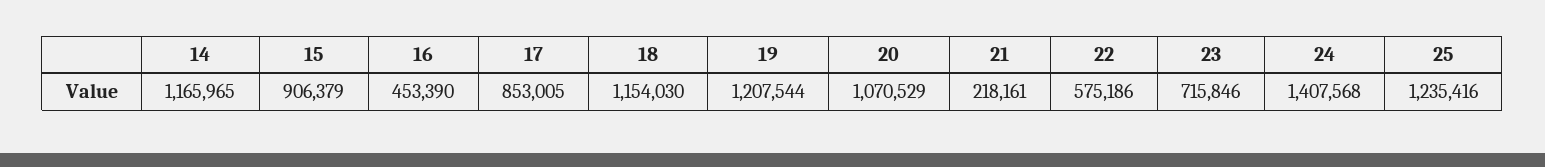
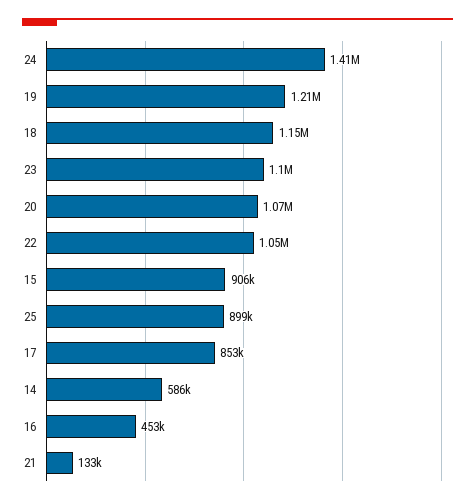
14: 1165965 -> 586000
21: 218161 -> 133000
22: 575186 -> 1050000
23: 715846 -> 1100000
25: 1235416 -> 899000

